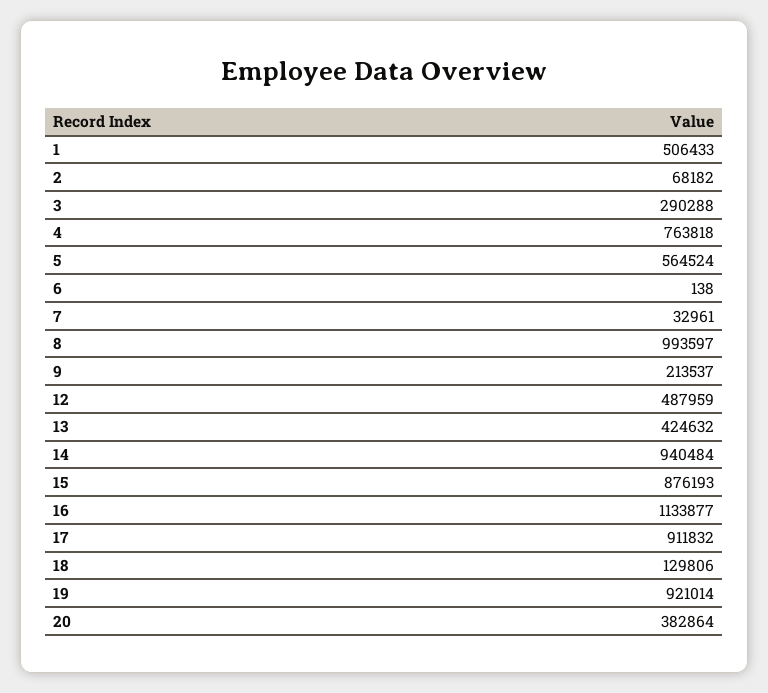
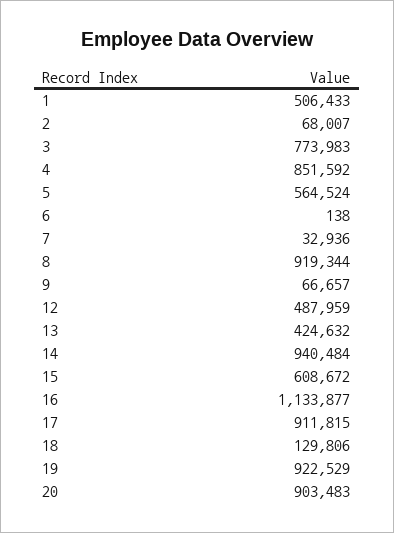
2: 68182 -> 68007
3: 290288 -> 773983
4: 763818 -> 851592
7: 32961 -> 32936
8: 993597 -> 919344
9: 213537 -> 66657
15: 876193 -> 608672
17: 911832 -> 911815
19: 921014 -> 922529
20: 382864 -> 903483

